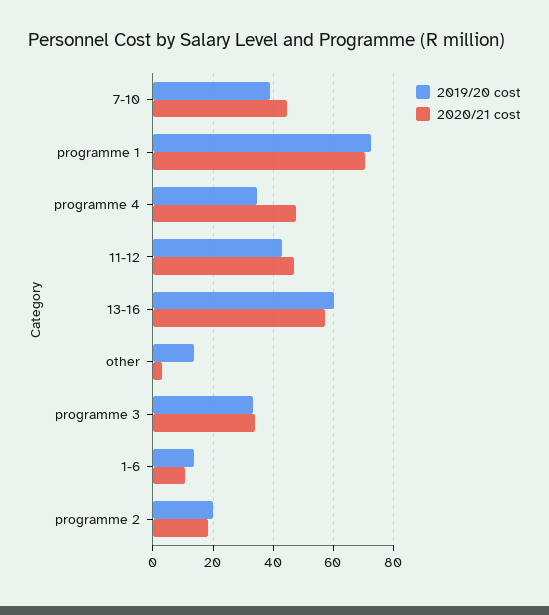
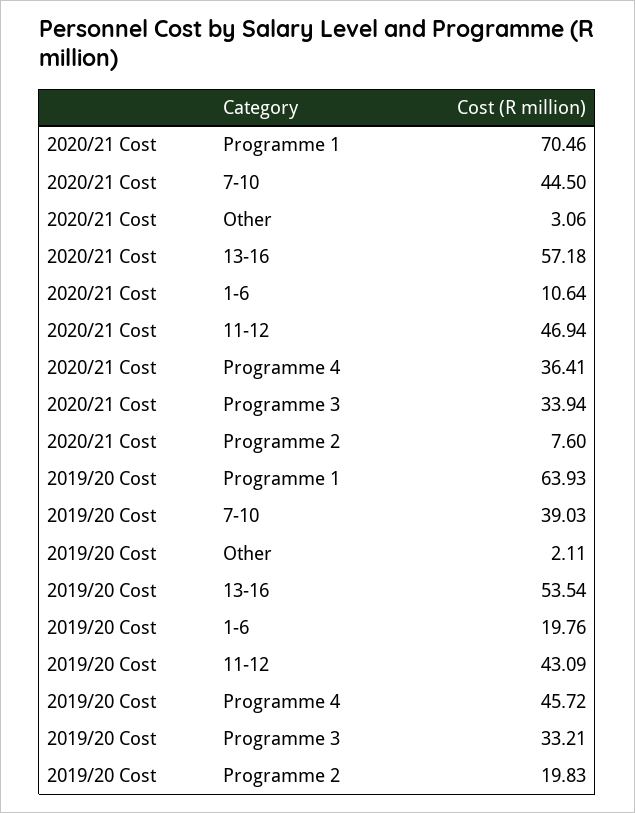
2019/20 cost, programme 1: 72 -> 63.93
2019/20 cost, programme 4: 34 -> 45.72
2020/21 cost, programme 4: 48 -> 36.41
2019/20 cost, 13-16: 60 -> 53.54
2019/20 cost, other: 14 -> 2.11
2019/20 cost, 1-6: 14 -> 19.76
2020/21 cost, programme 2: 18 -> 7.6

